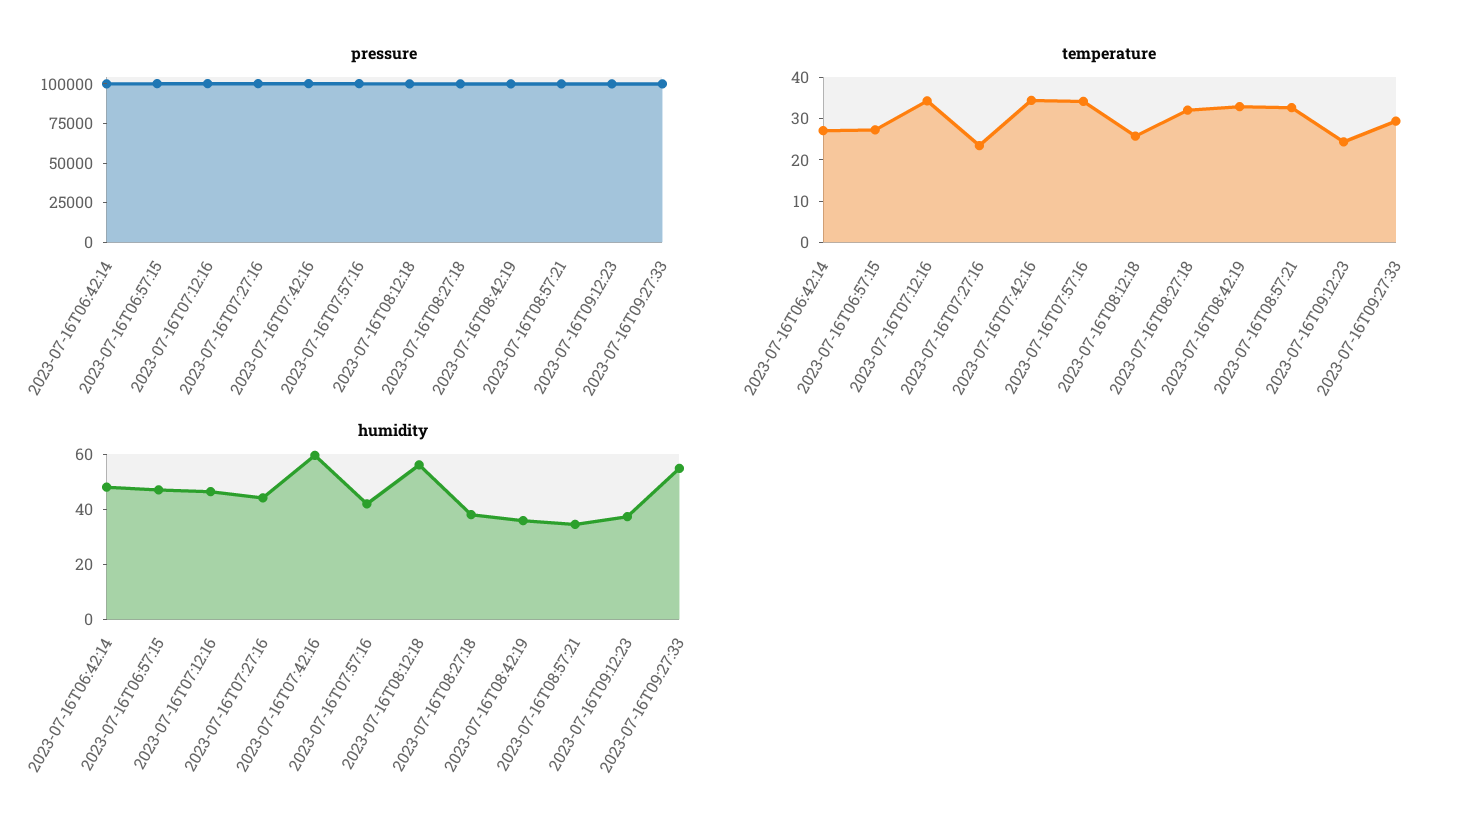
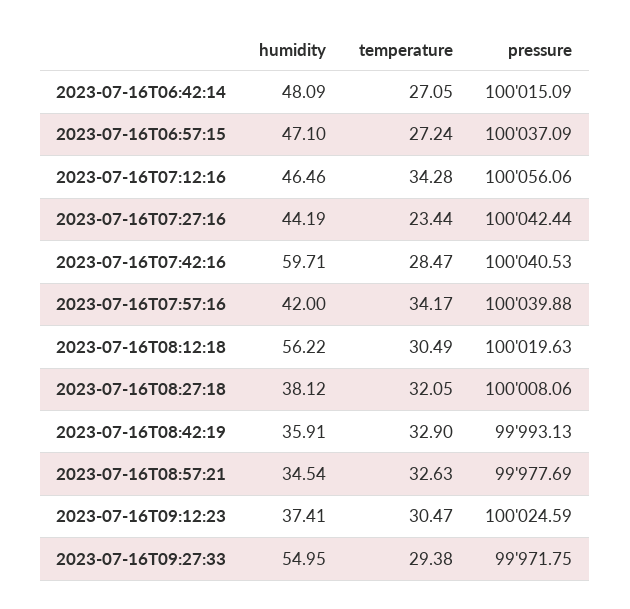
temperature, 2023-07-16T07:42:16: 34 -> 28.47
temperature, 2023-07-16T08:12:18: 26 -> 30.49
temperature, 2023-07-16T09:12:23: 24 -> 30.47

